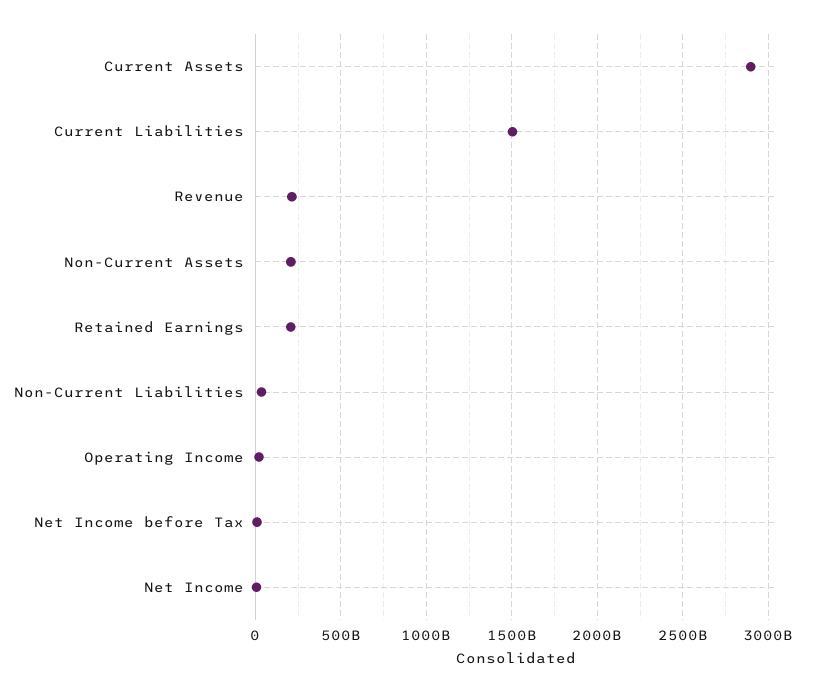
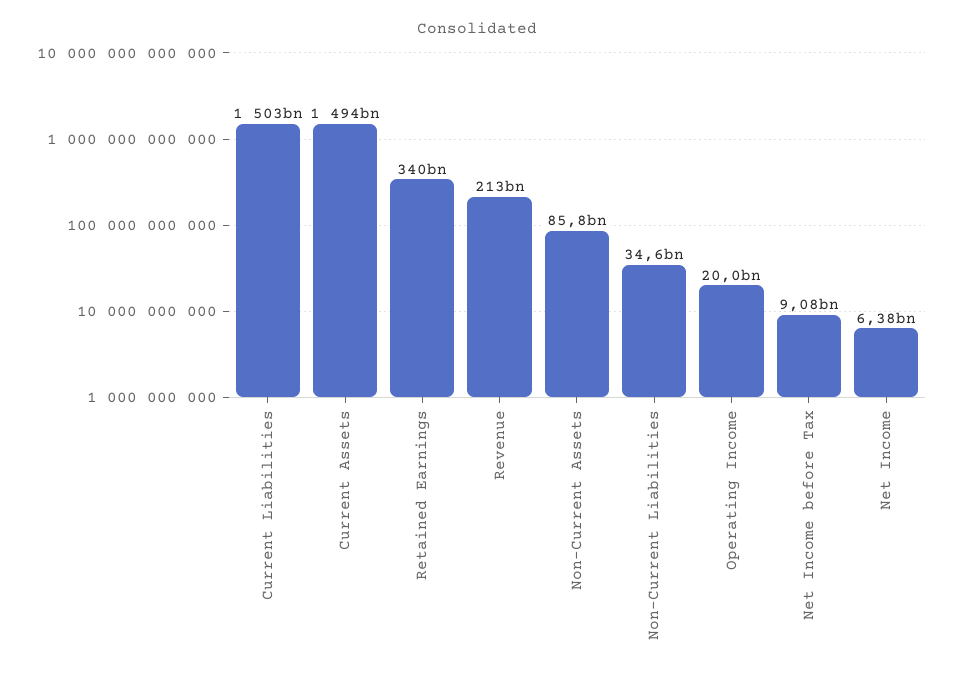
Current Assets: 2900000000000 -> 1494000000000
Non-Current Assets: 200000000000 -> 85800000000
Retained Earnings: 200000000000 -> 340000000000

